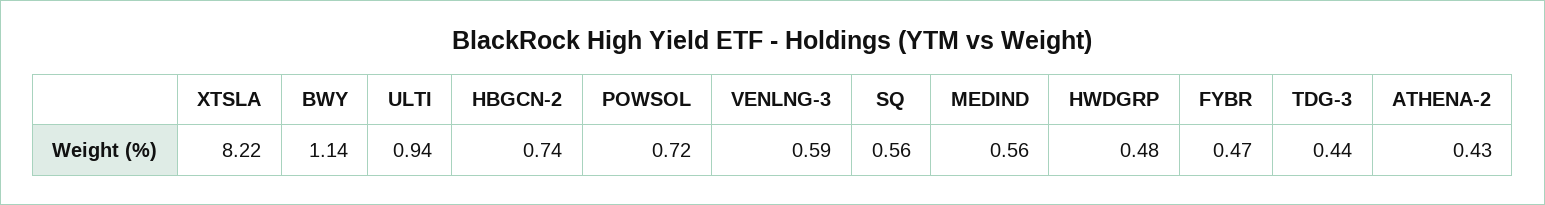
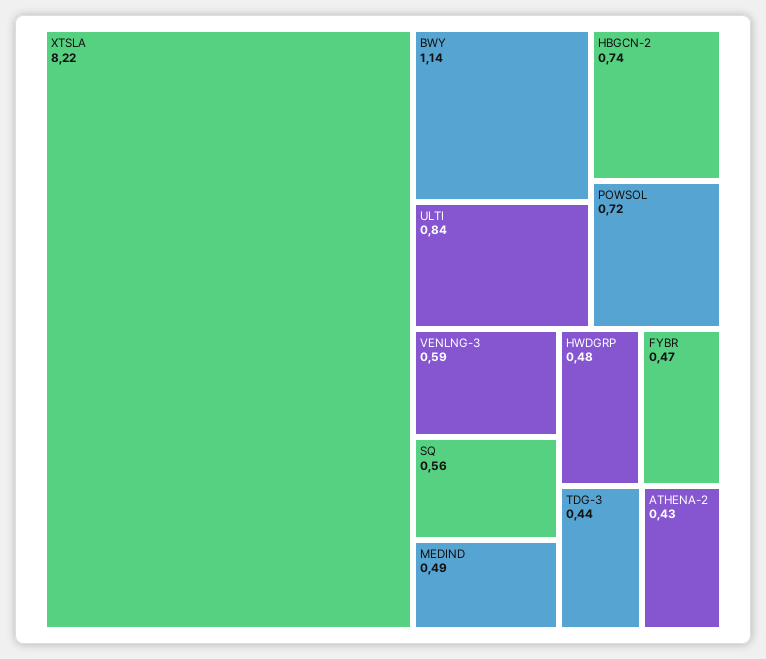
ULTI: 0.94 -> 0.84
MEDIND: 0.56 -> 0.49

